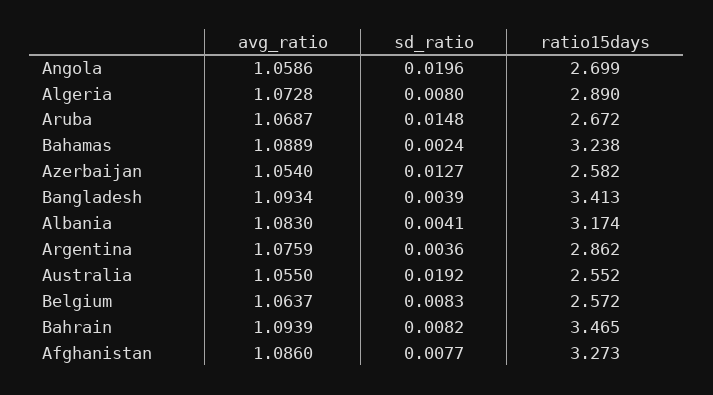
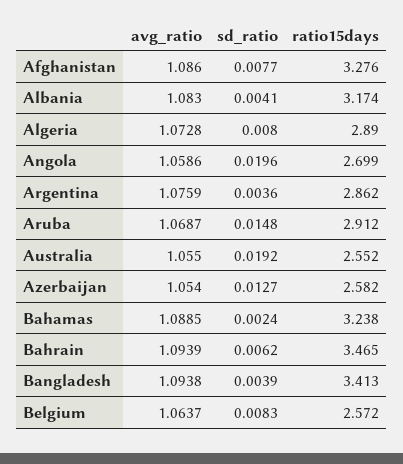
ratio15days, Aruba: 2.672 -> 2.912
avg_ratio, Bahamas: 1.0889 -> 1.0885
avg_ratio, Bangladesh: 1.0934 -> 1.0938
sd_ratio, Bahrain: 0.0082 -> 0.0062
ratio15days, Afghanistan: 3.273 -> 3.276

